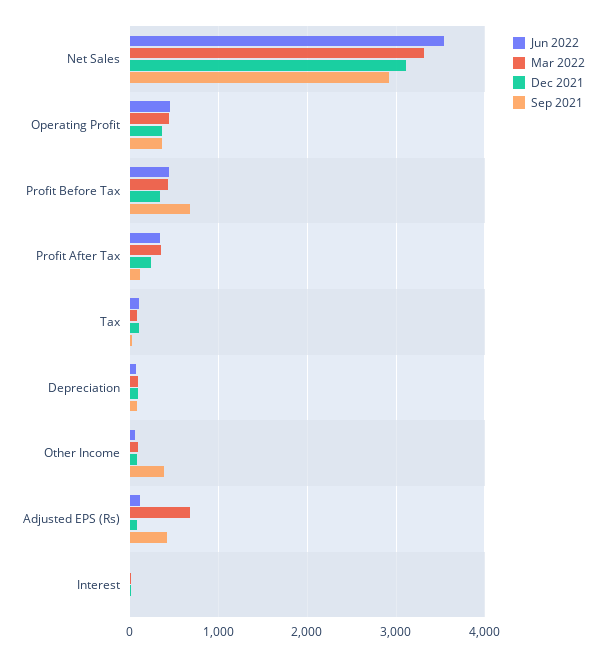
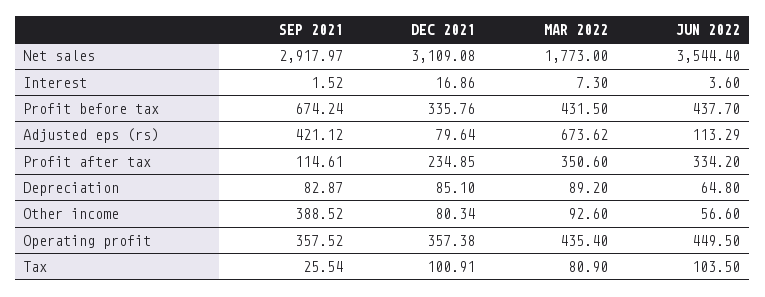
Mar 2022, Net Sales: 3300 -> 1773

